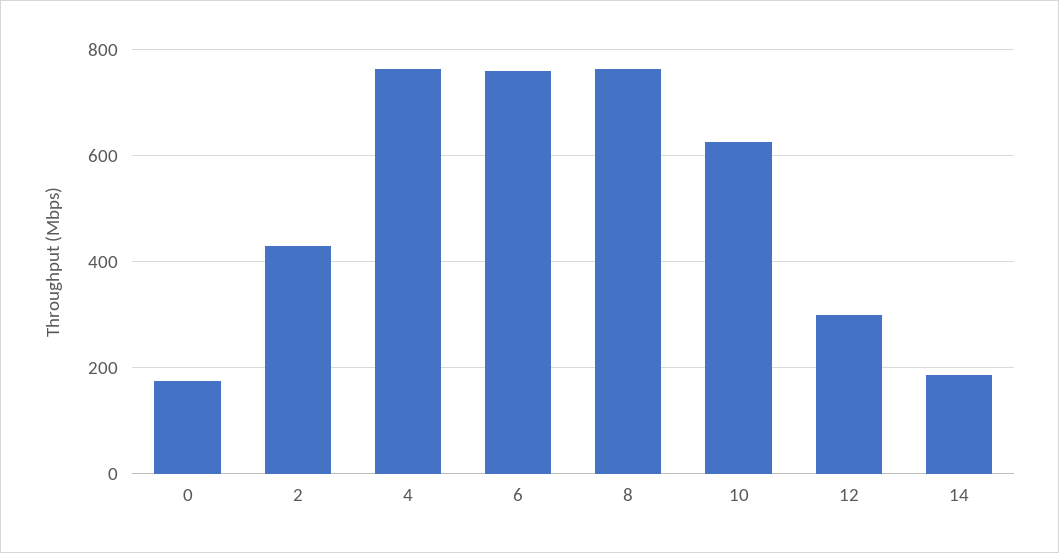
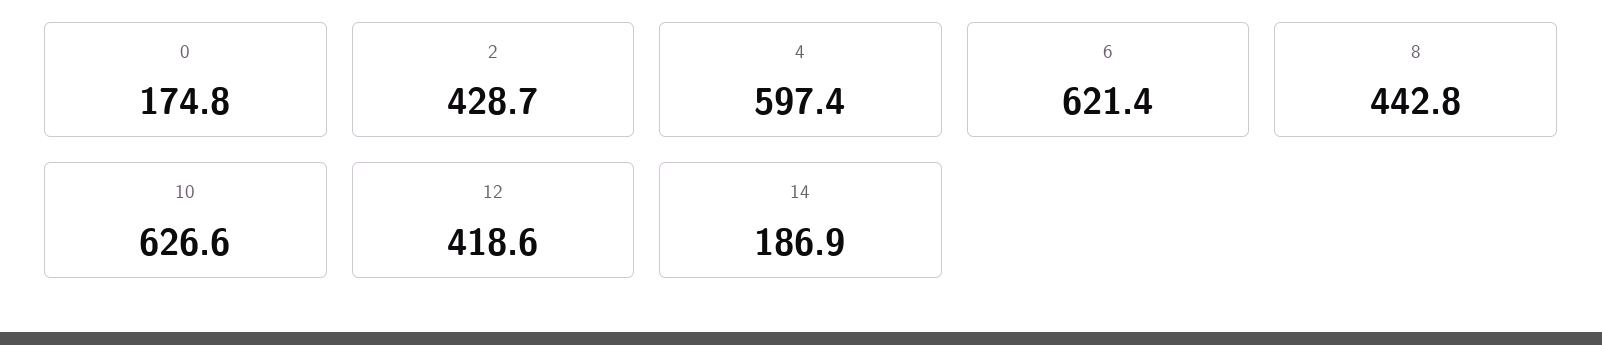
4: 760 -> 597.4
6: 760 -> 621.4
8: 760 -> 442.8
12: 300 -> 418.6

